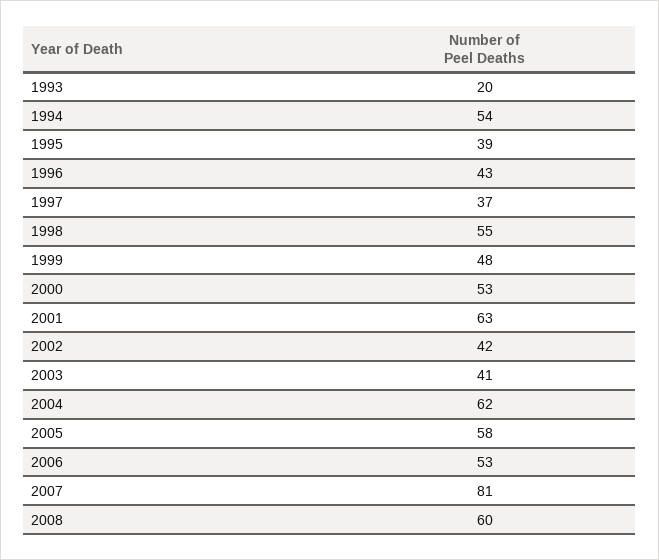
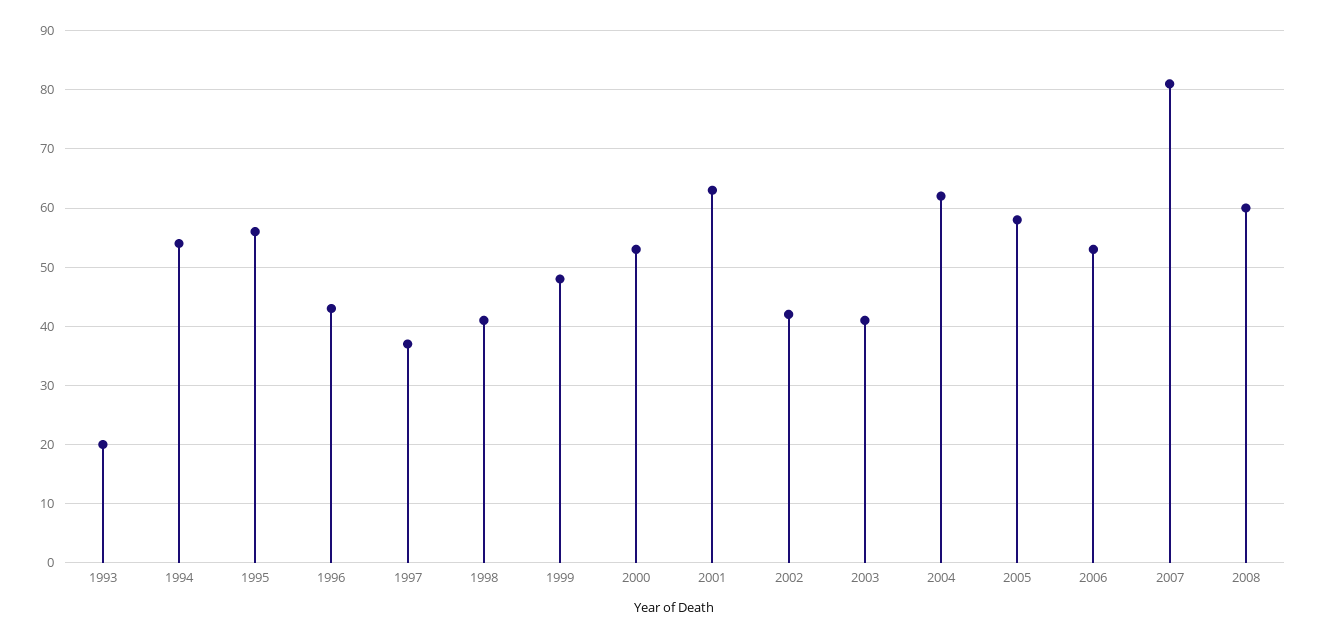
1995: 39 -> 55
1998: 55 -> 40

